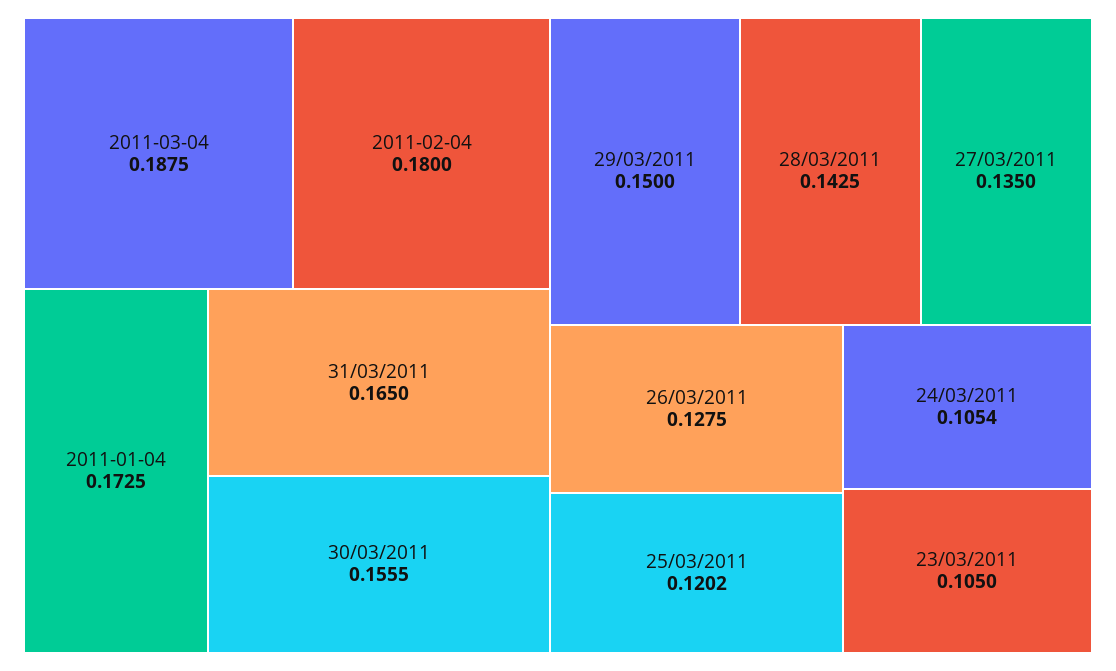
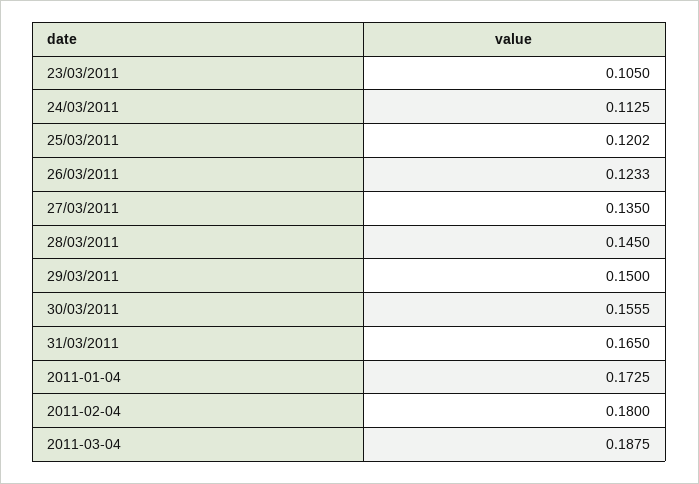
28/03/2011: 0.1425 -> 0.145
26/03/2011: 0.1275 -> 0.1233
24/03/2011: 0.1054 -> 0.1125

